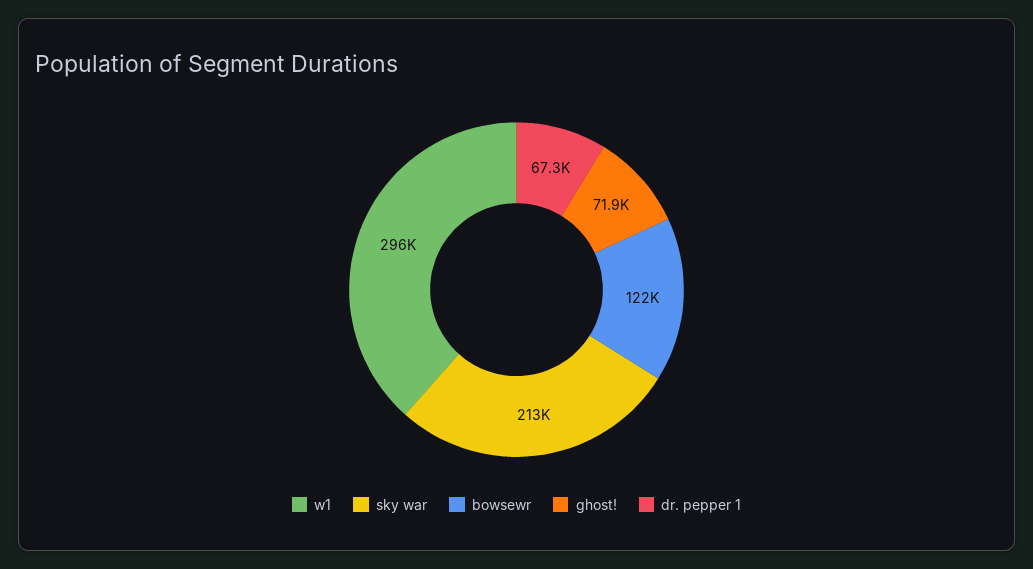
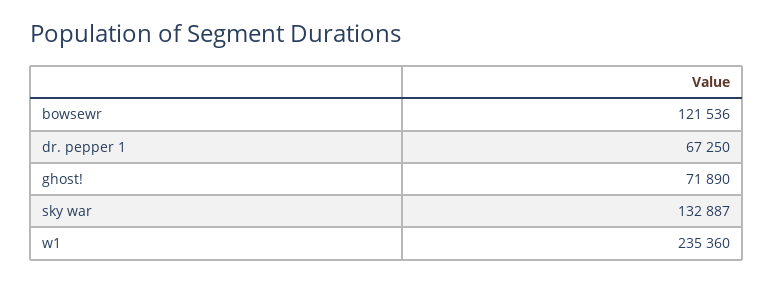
w1: 296000 -> 235360
sky war: 213000 -> 132887

